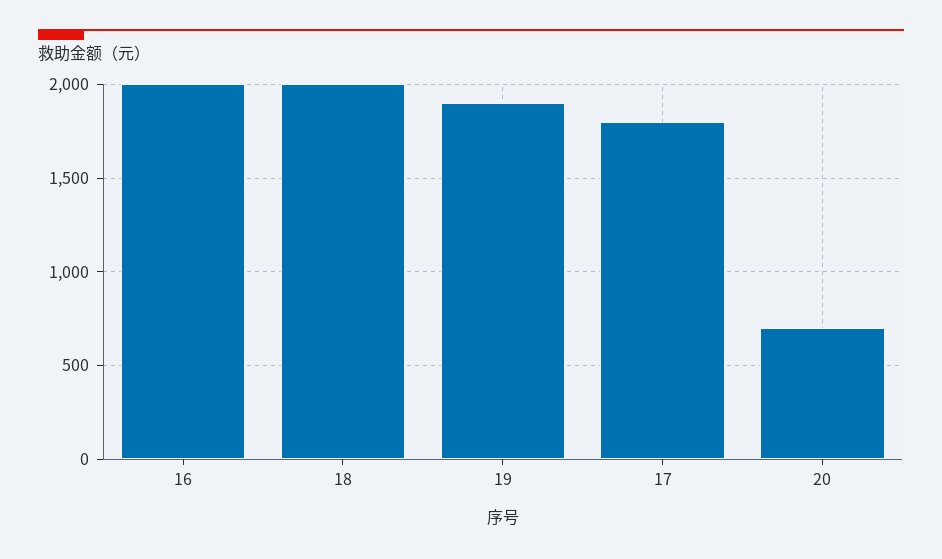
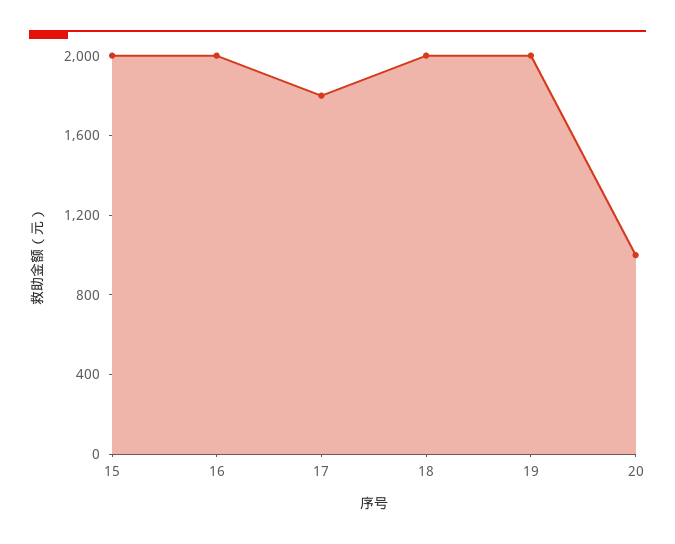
19: 1900 -> 2000
20: 700 -> 1000
15: none -> 2000

